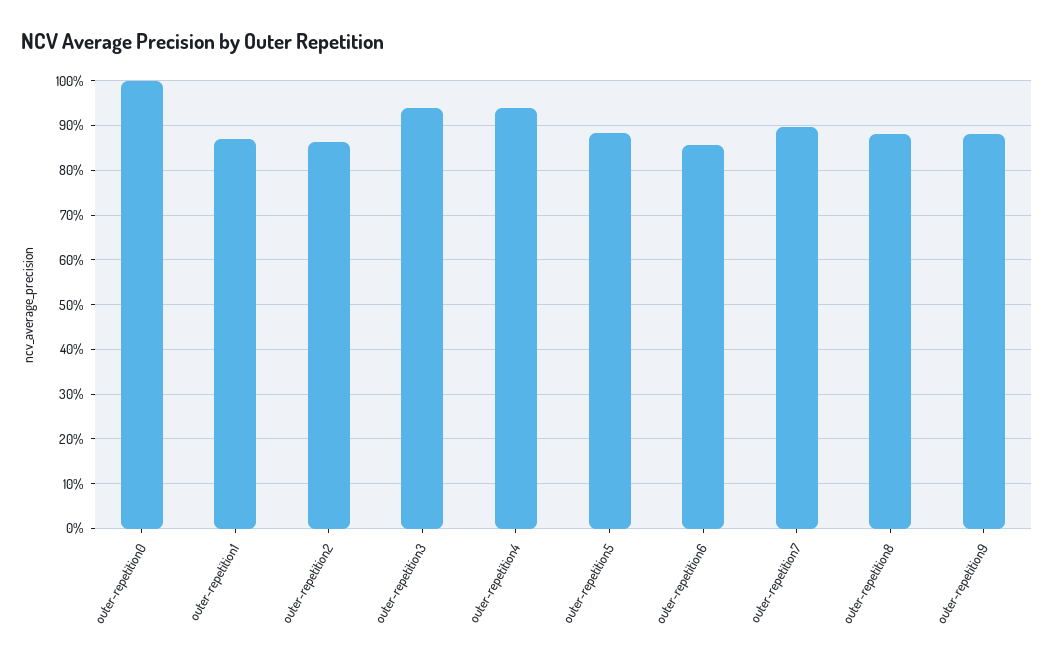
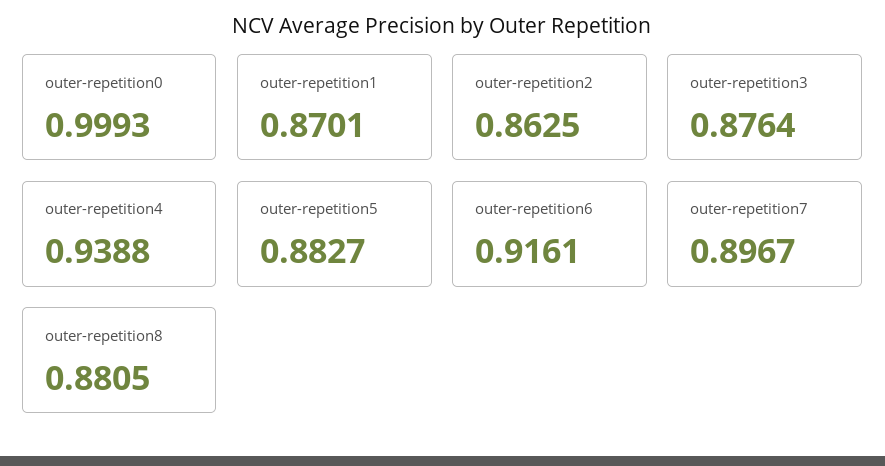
outer-repetition3: 0.94 -> 0.8764
outer-repetition6: 0.86 -> 0.9161
outer-repetition9: 0.88 -> none

